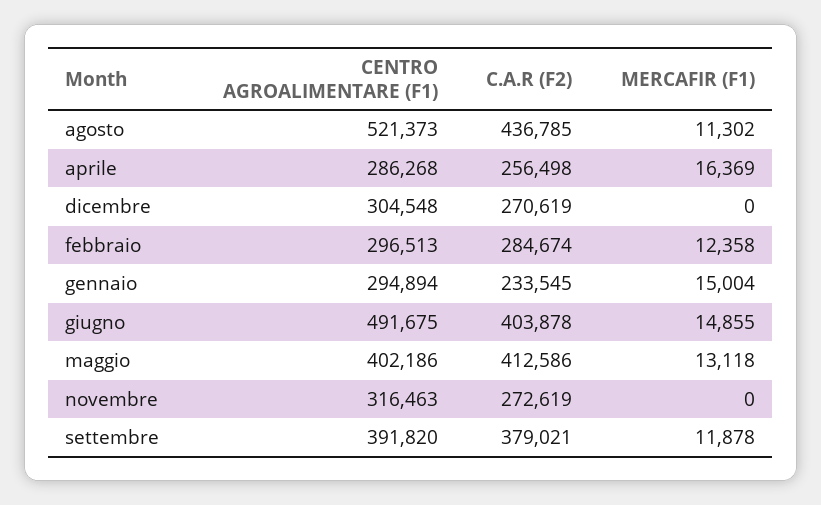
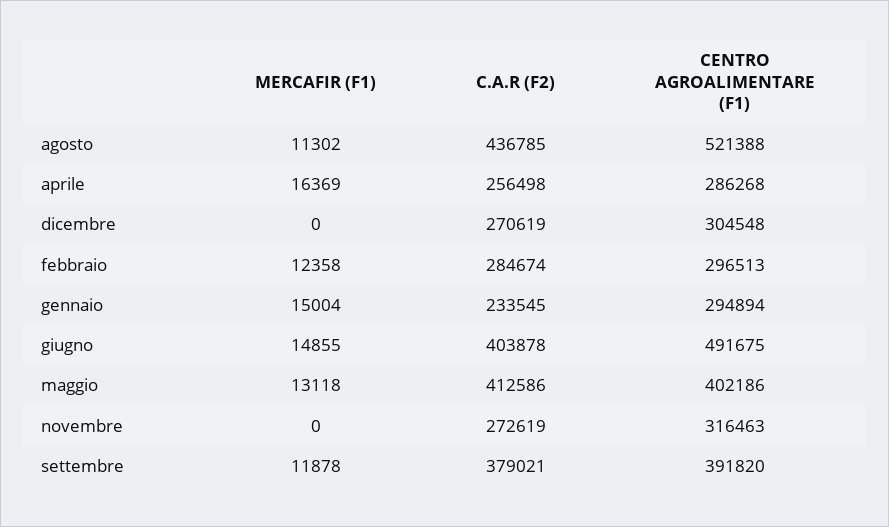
CENTRO AGROALIMENTARE (F1), agosto: 521373 -> 521388

